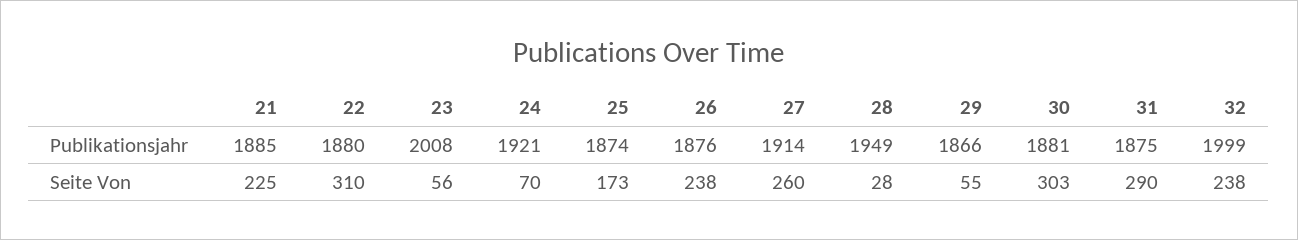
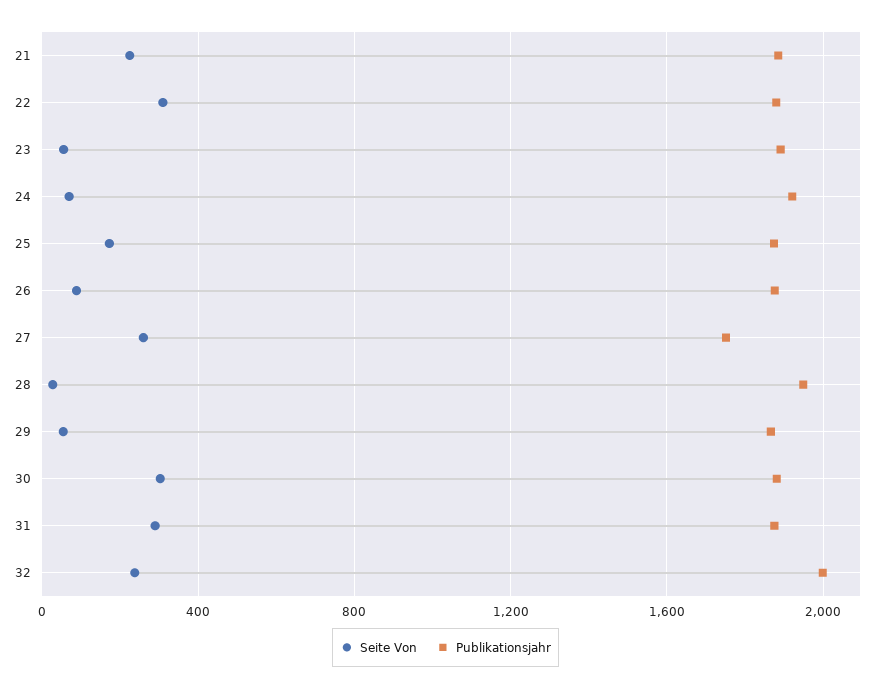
Publikationsjahr, 23: 2008 -> 1900
Publikationsjahr, 27: 1914 -> 1750
Seite Von, 26: 238 -> 100

